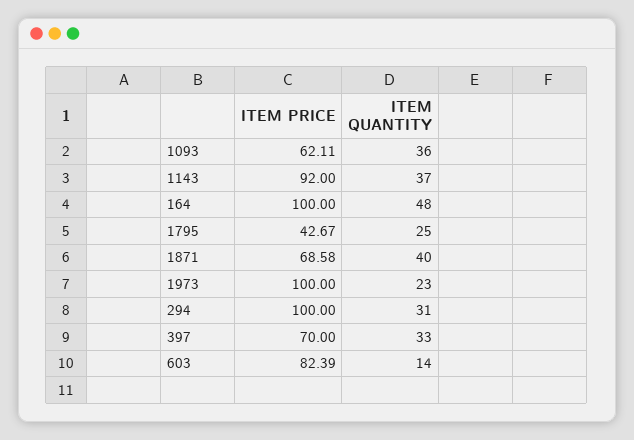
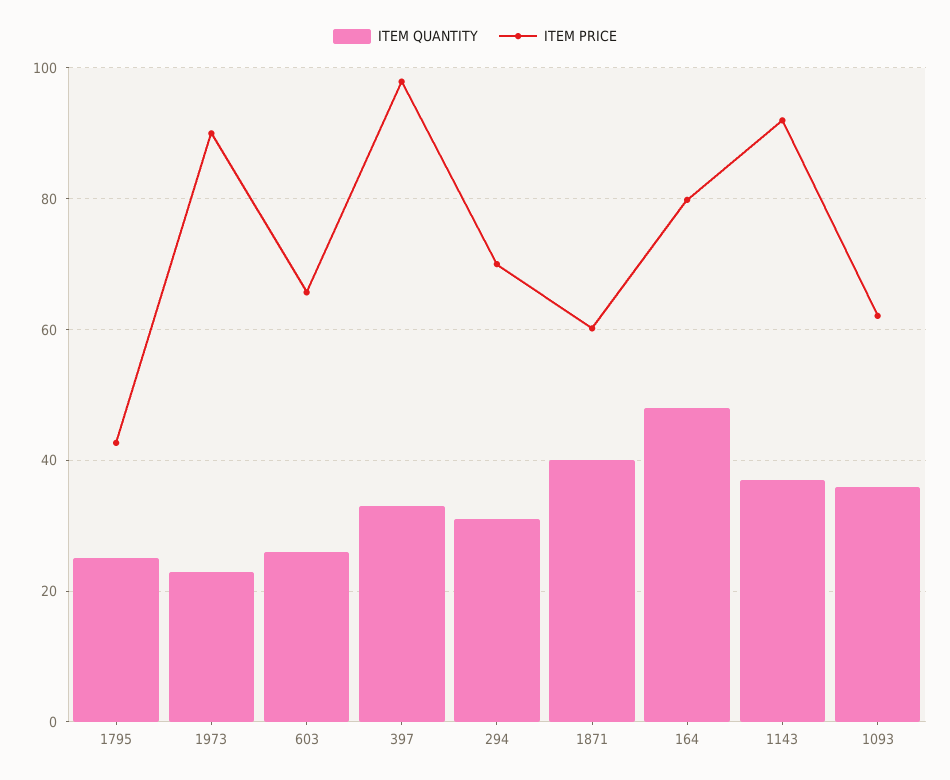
ITEM PRICE, 164: 100 -> 80
ITEM PRICE, 1871: 68.58 -> 60
ITEM PRICE, 1973: 100 -> 90
ITEM PRICE, 294: 100 -> 70
ITEM PRICE, 397: 70 -> 98
ITEM PRICE, 603: 82.39 -> 66
ITEM QUANTITY, 603: 14 -> 26

